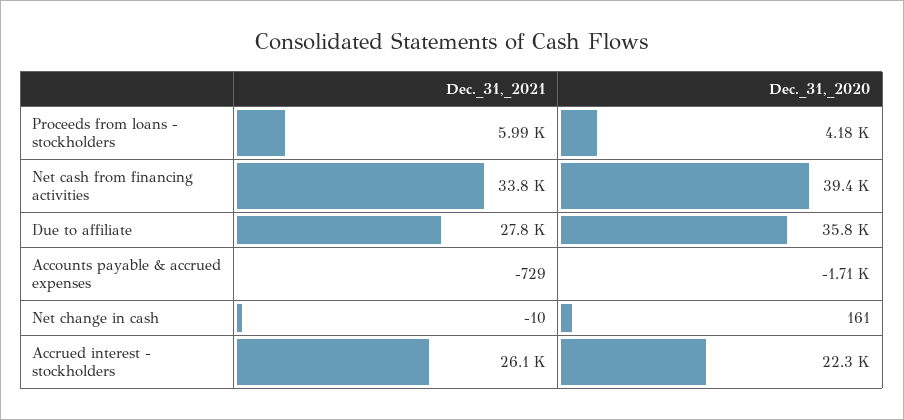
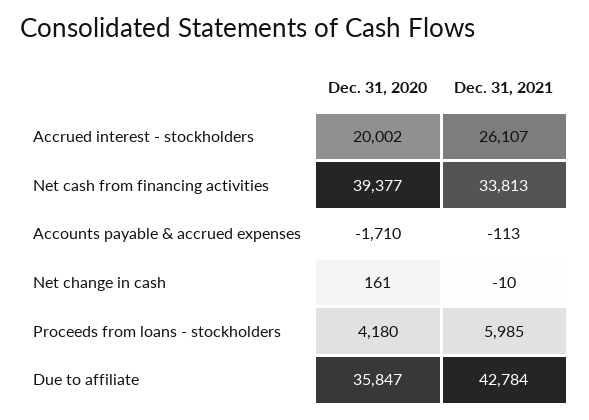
Dec._31,_2021, Due to affiliate: 27800 -> 42784
Dec._31,_2021, Accounts payable & accrued expenses: -729 -> -113
Dec._31,_2020, Accrued interest - stockholders: 22300 -> 20002

